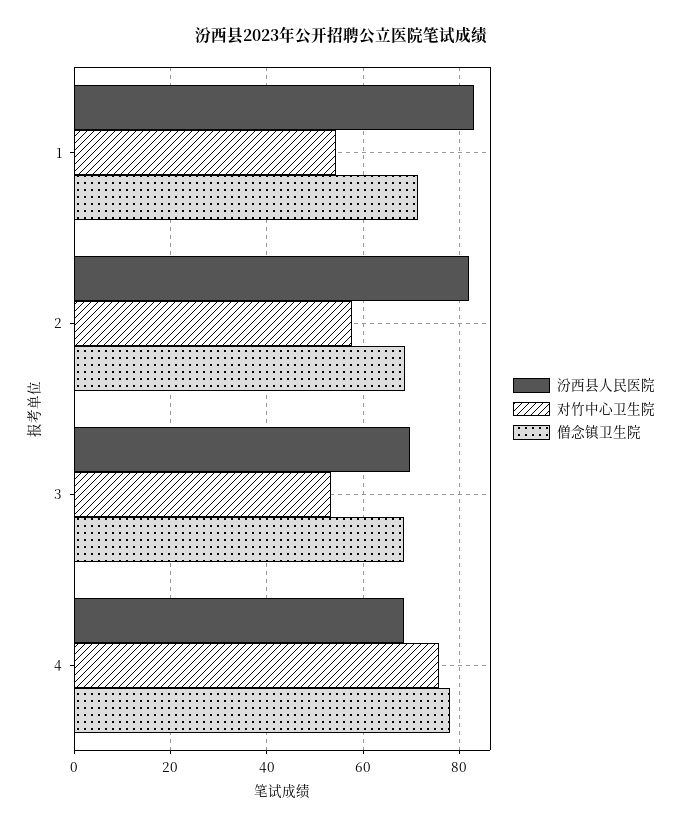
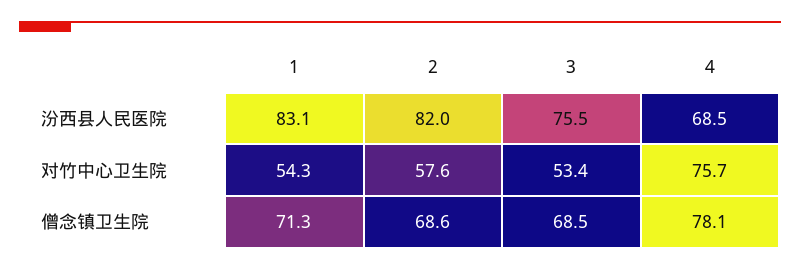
汾西县人民医院, 3: 70 -> 75.5

